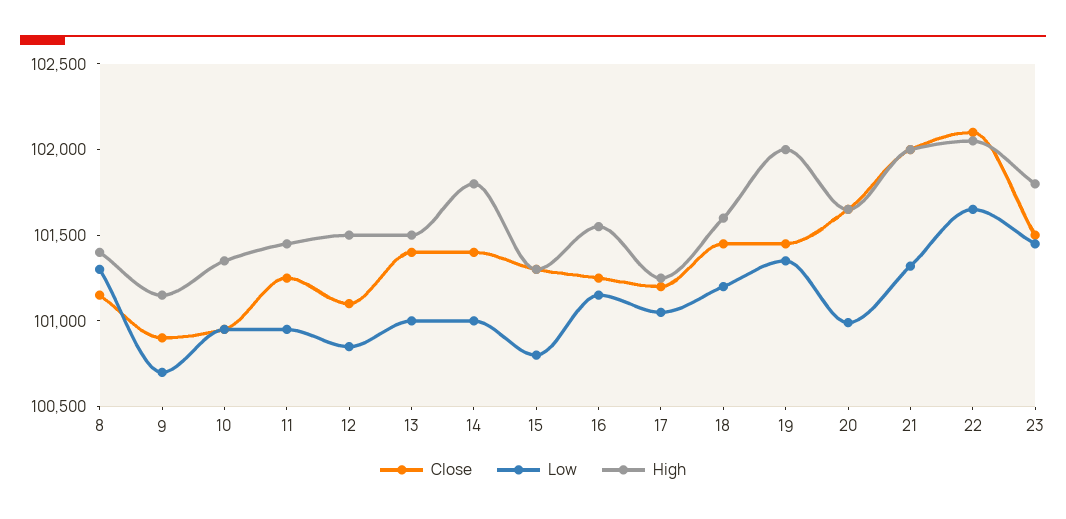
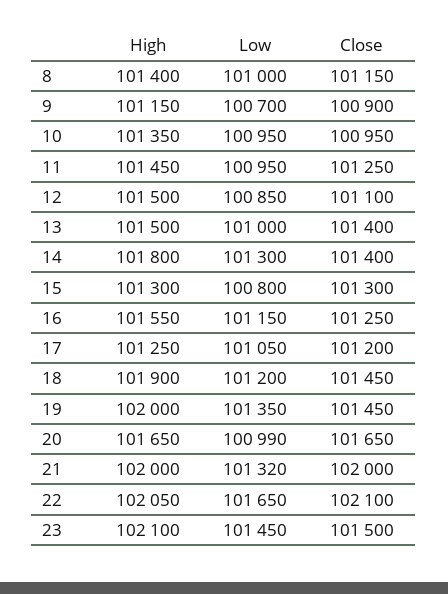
Low, 8: 101300 -> 101000
Low, 14: 101000 -> 101300
High, 18: 101600 -> 101900
High, 23: 101800 -> 102100

